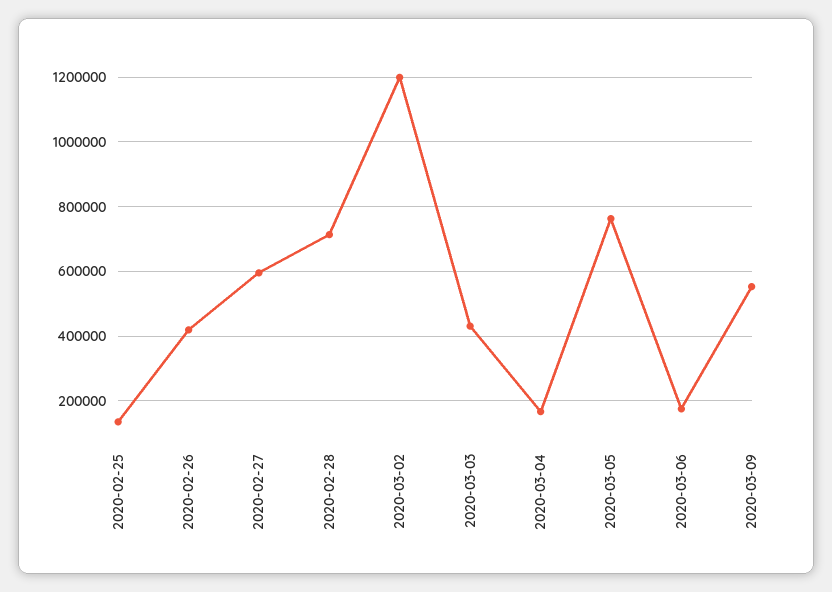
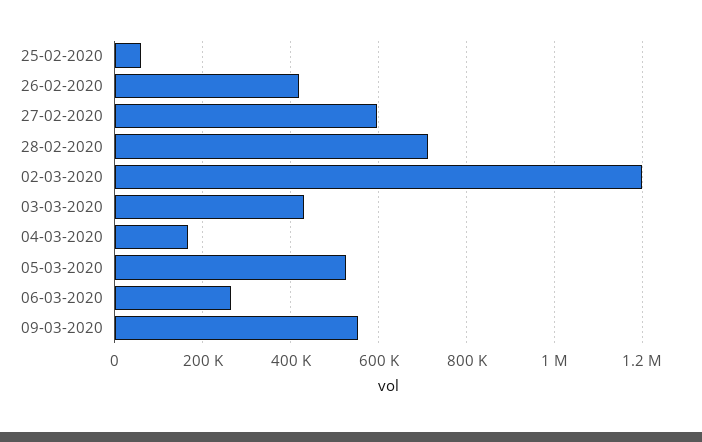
2020-02-25: 140000 -> 60000
2020-03-05: 760000 -> 520000
2020-03-06: 180000 -> 260000

